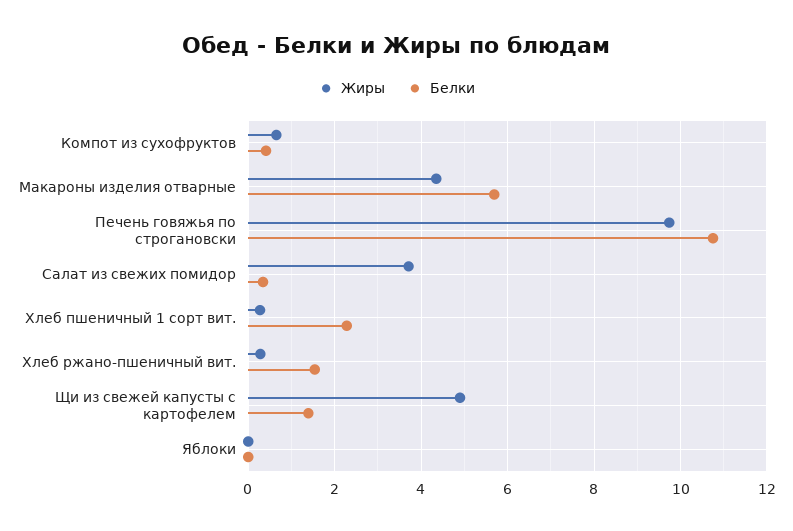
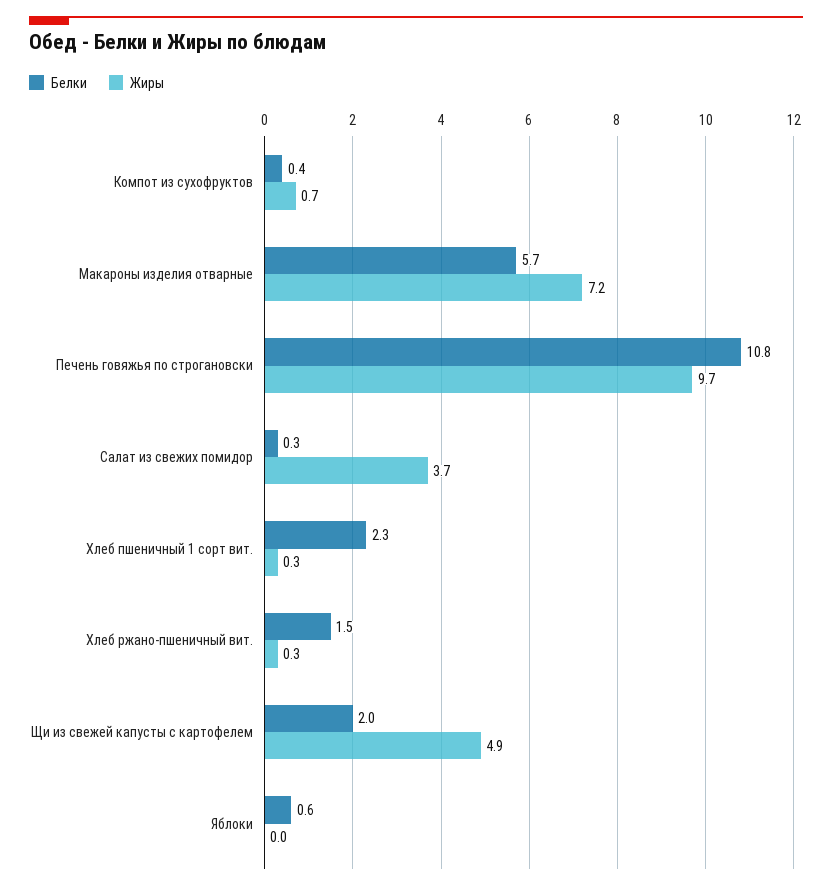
Жиры, Макароны изделия отварные: 4.4 -> 7.2
Белки, Щи из свежей капусты с картофелем: 1.4 -> 2
Белки, Яблоки: 0 -> 0.6

